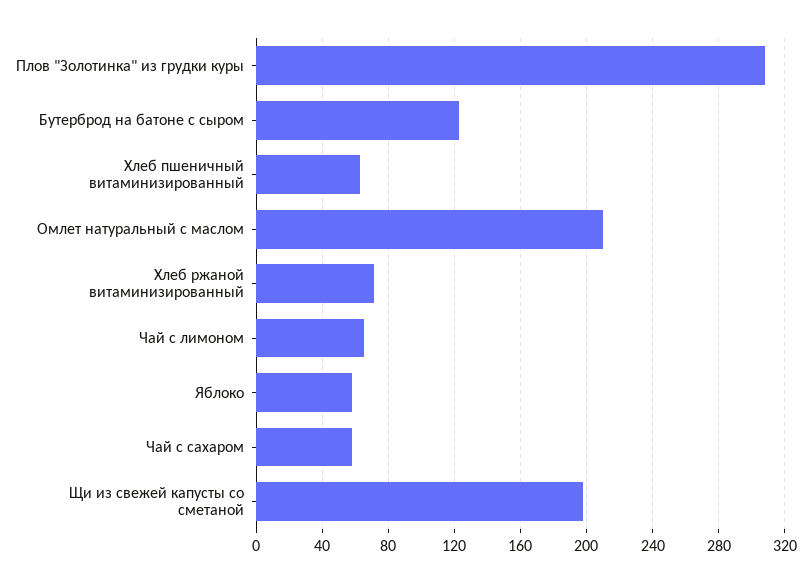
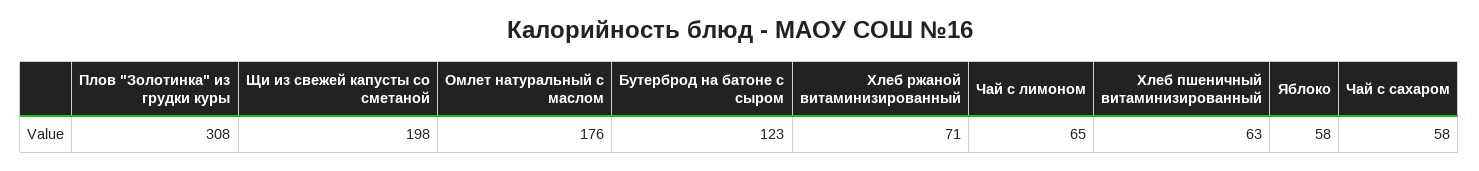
Омлет натуральный с маслом: 210 -> 176

